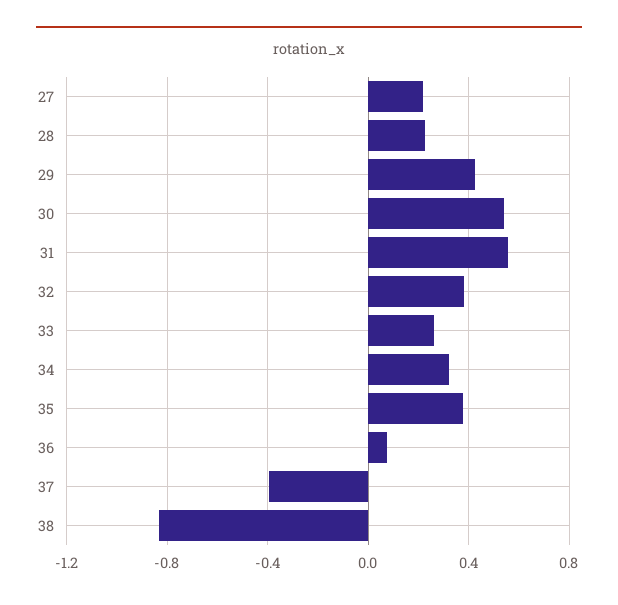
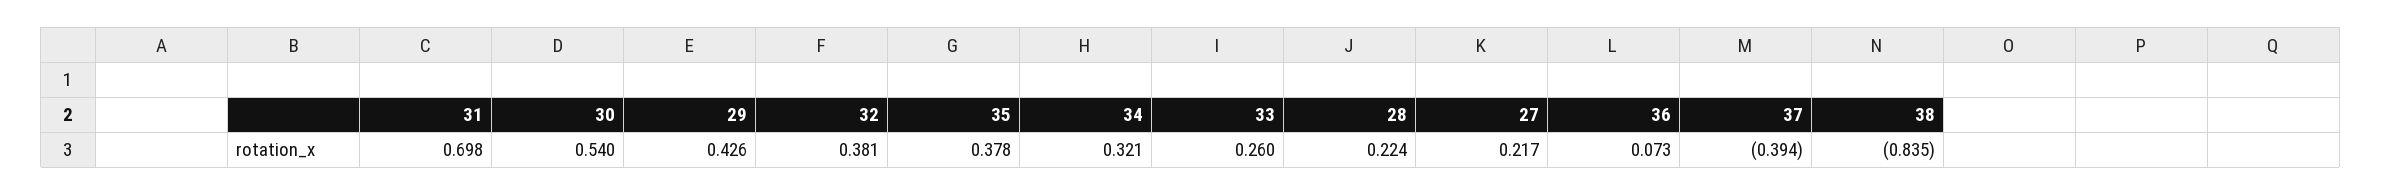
31: 0.55 -> 0.698

